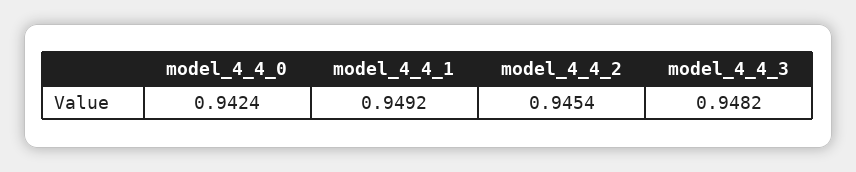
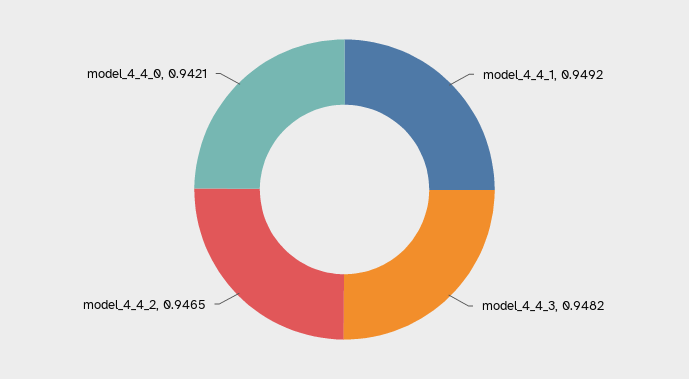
model_4_4_0: 0.9424 -> 0.9421
model_4_4_2: 0.9454 -> 0.9465

